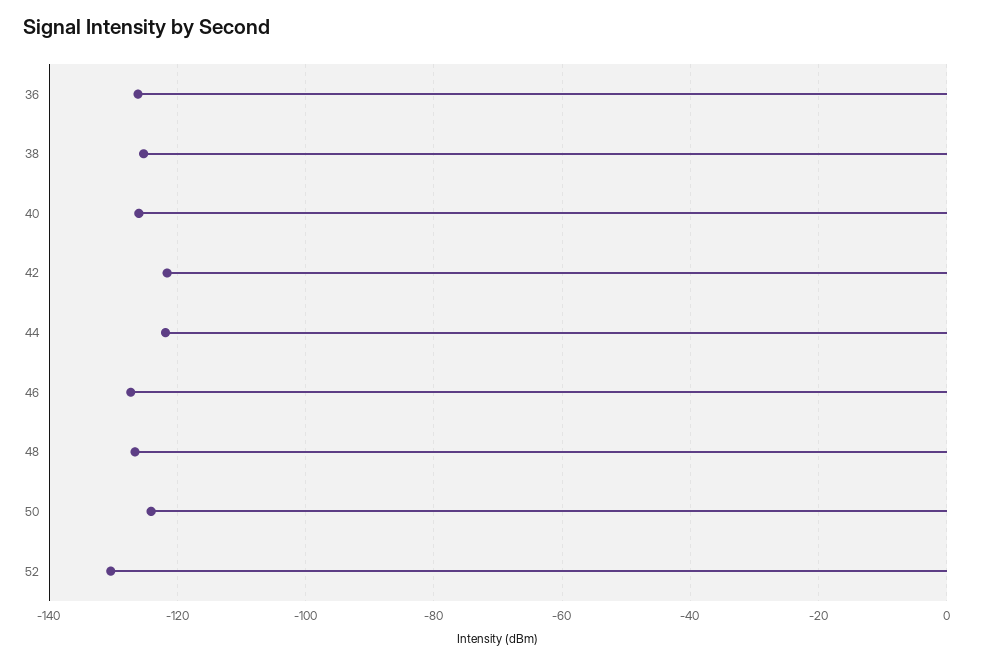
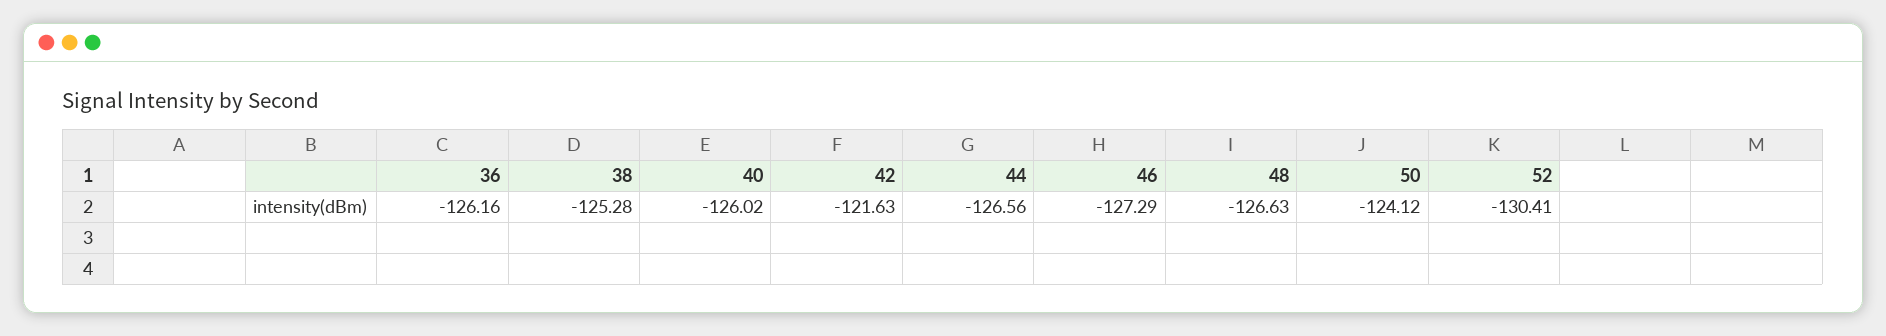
44: -122 -> -126.56

